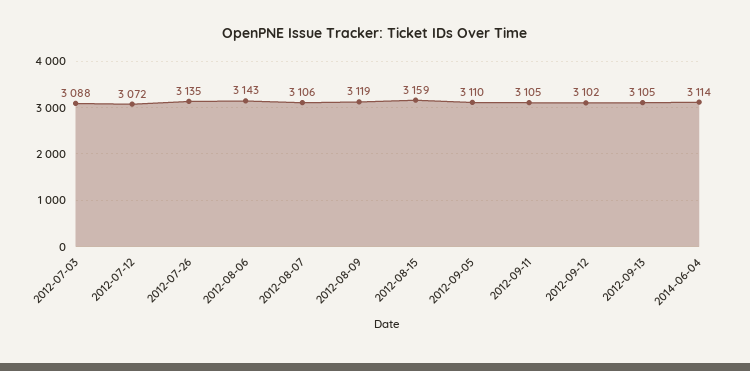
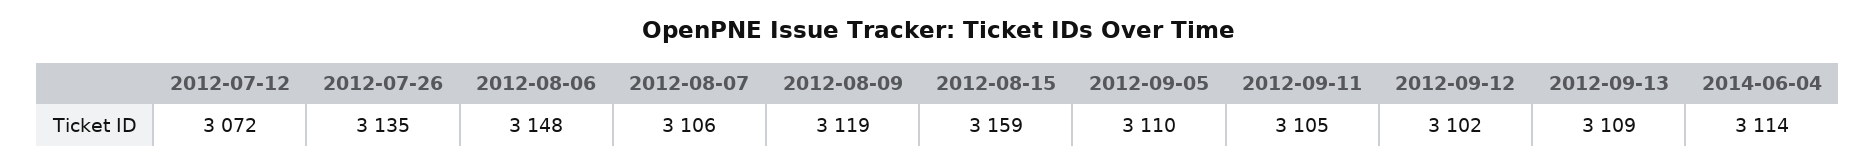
2012-07-03: 3088 -> none
2012-08-06: 3143 -> 3148
2012-09-13: 3105 -> 3109

